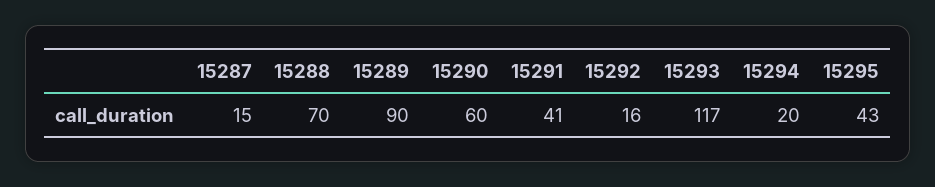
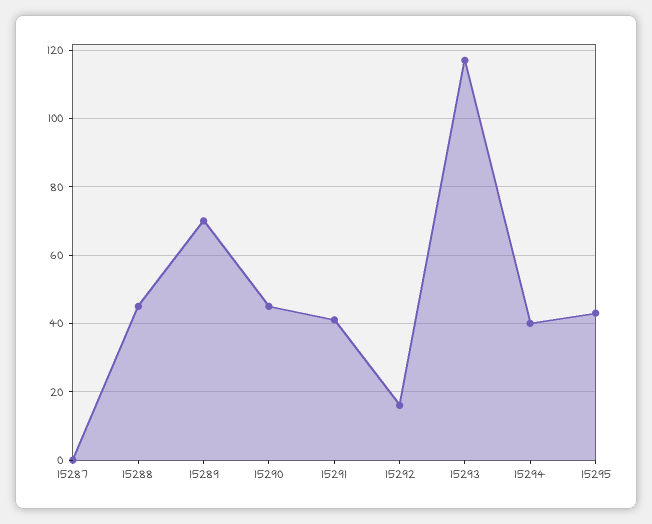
15287: 15 -> 0
15288: 70 -> 45
15289: 90 -> 70
15290: 60 -> 45
15294: 20 -> 40

